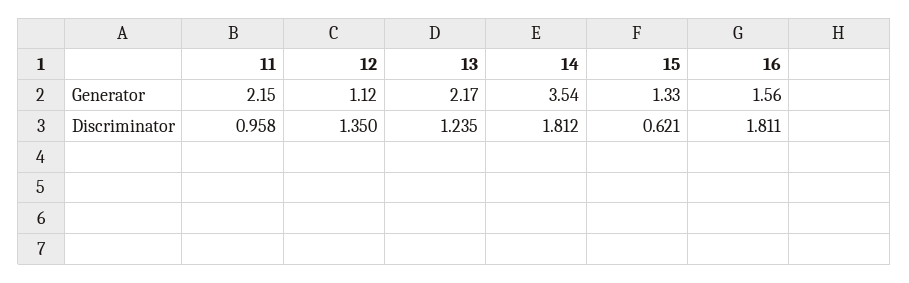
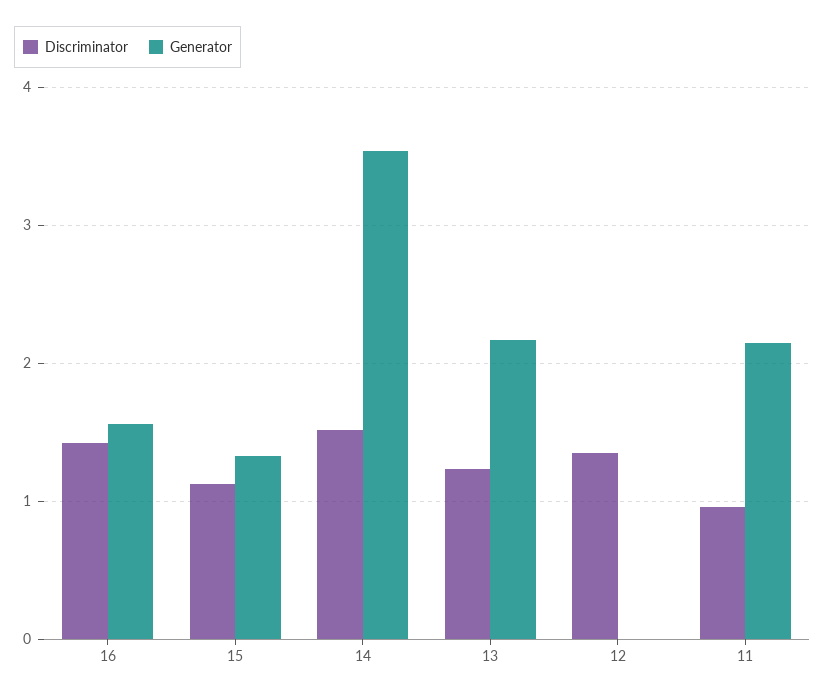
Generator, 12: 1.12 -> 0
Discriminator, 14: 1.812 -> 1.5
Discriminator, 15: 0.621 -> 1.1
Discriminator, 16: 1.811 -> 1.4

